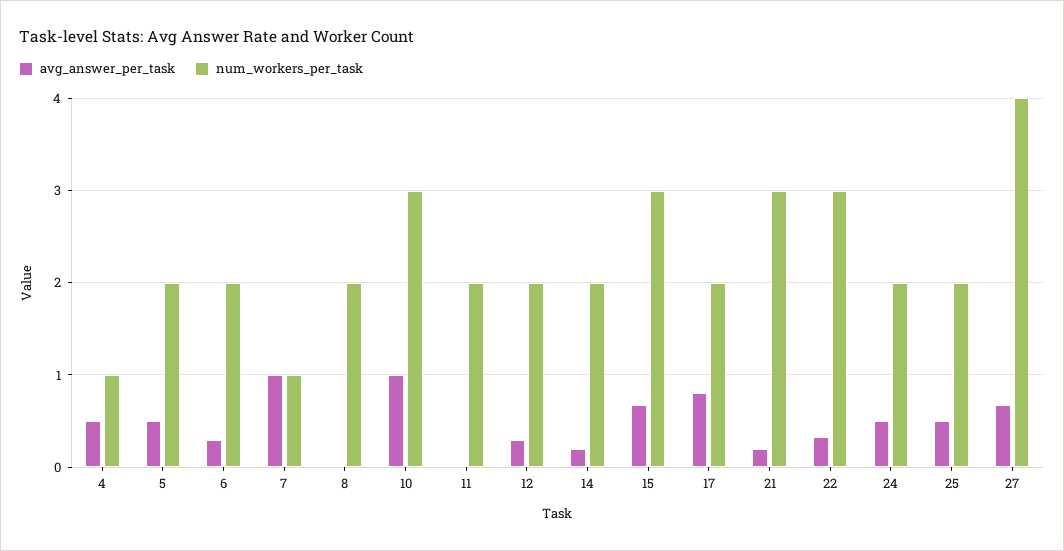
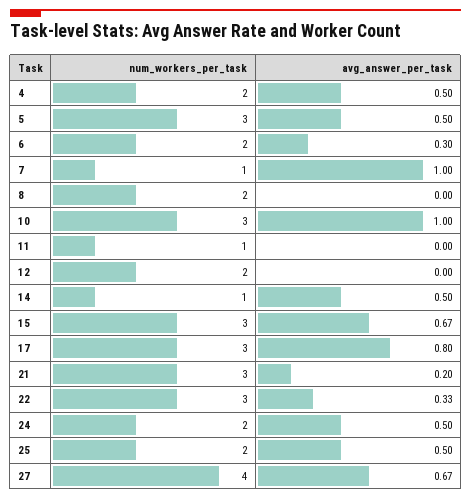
num_workers_per_task, 4: 1 -> 2
num_workers_per_task, 5: 2 -> 3
num_workers_per_task, 11: 2 -> 1
avg_answer_per_task, 12: 0.3 -> 0
avg_answer_per_task, 14: 0.2 -> 0.5
num_workers_per_task, 14: 2 -> 1
num_workers_per_task, 17: 2 -> 3

